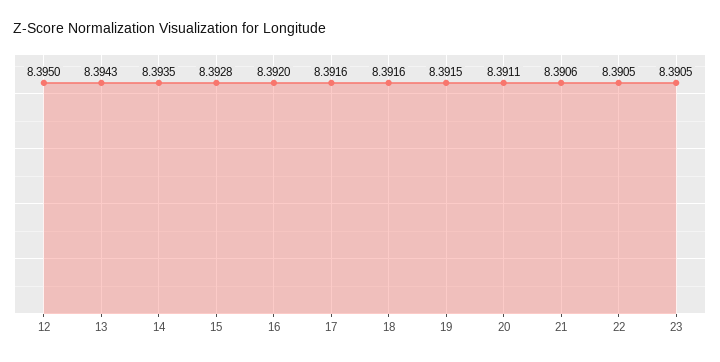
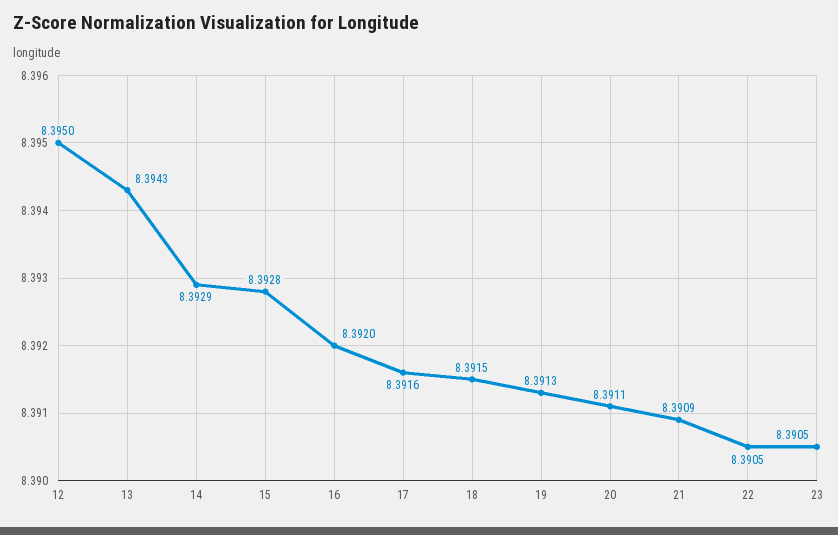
14: 8.3935 -> 8.3929
18: 8.3916 -> 8.3915
19: 8.3915 -> 8.3913
21: 8.3906 -> 8.3909

